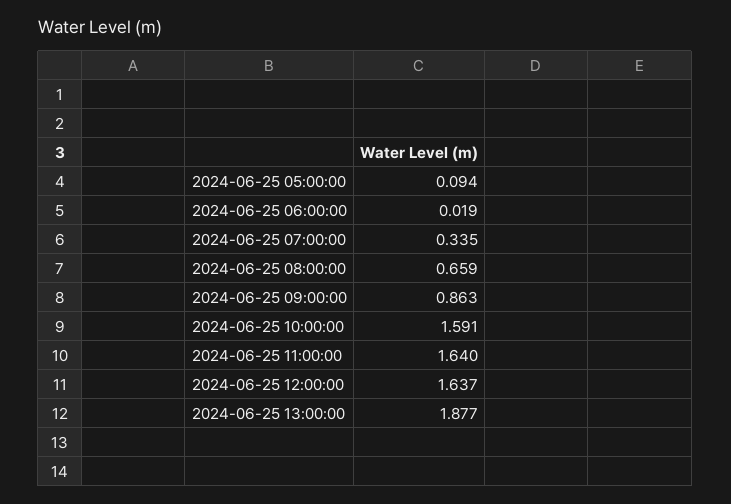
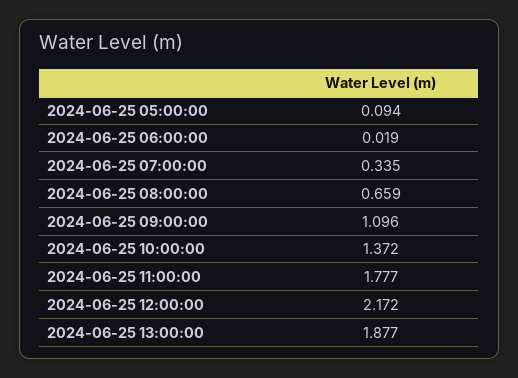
2024-06-25 09:00:00: 0.863 -> 1.096
2024-06-25 10:00:00: 1.591 -> 1.372
2024-06-25 11:00:00: 1.64 -> 1.777
2024-06-25 12:00:00: 1.637 -> 2.172

